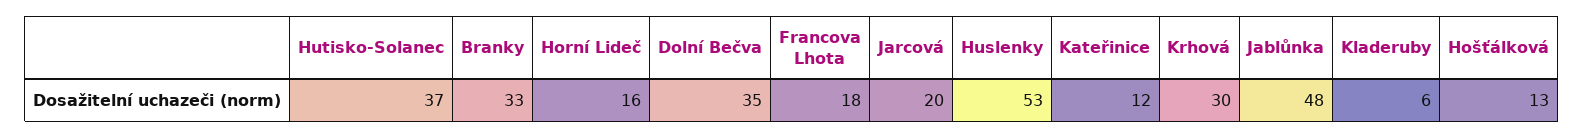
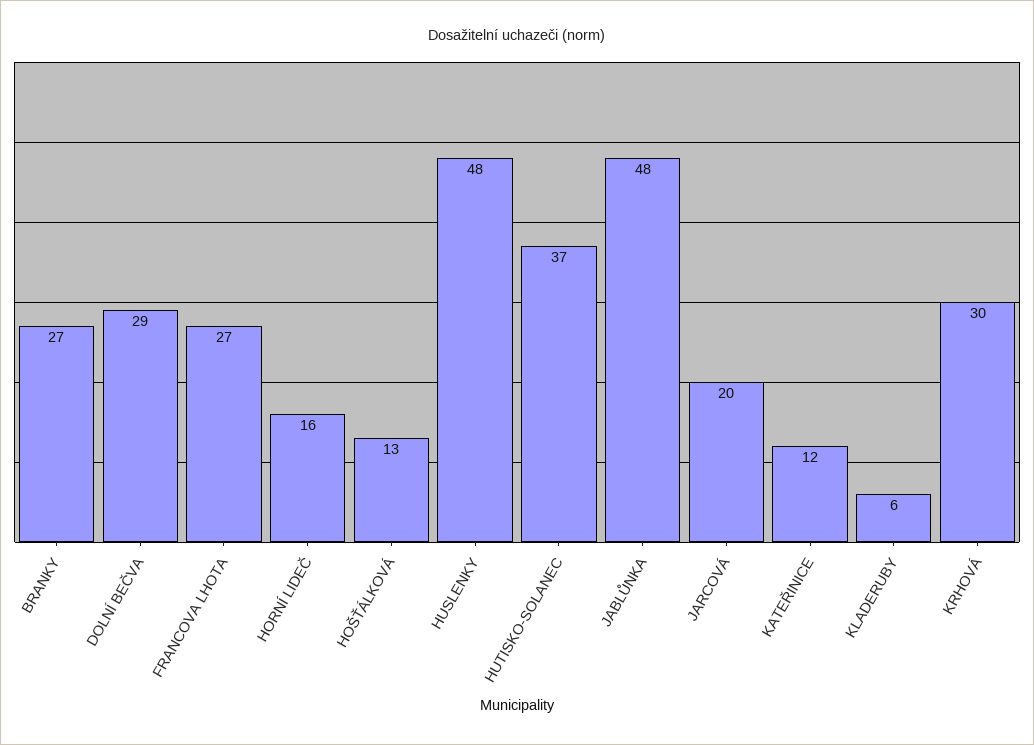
Branky: 33 -> 27
Dolní Bečva: 35 -> 29
Francova Lhota: 18 -> 27
Huslenky: 53 -> 48

